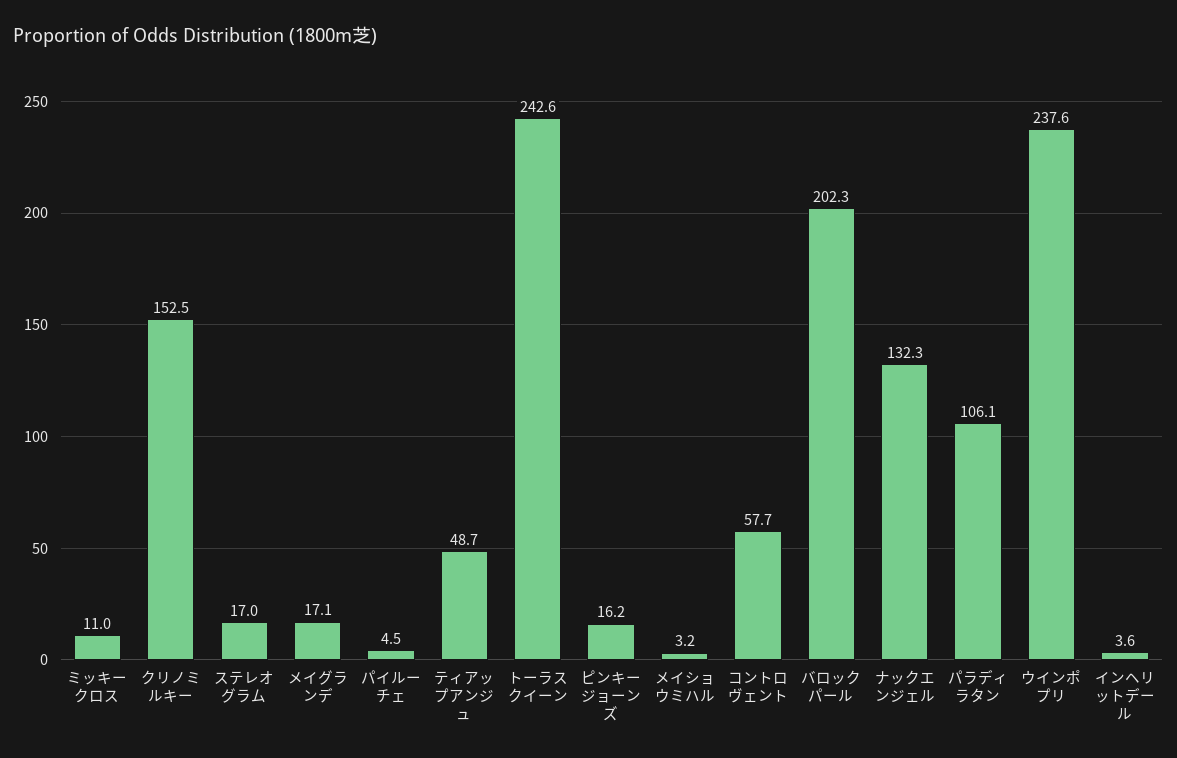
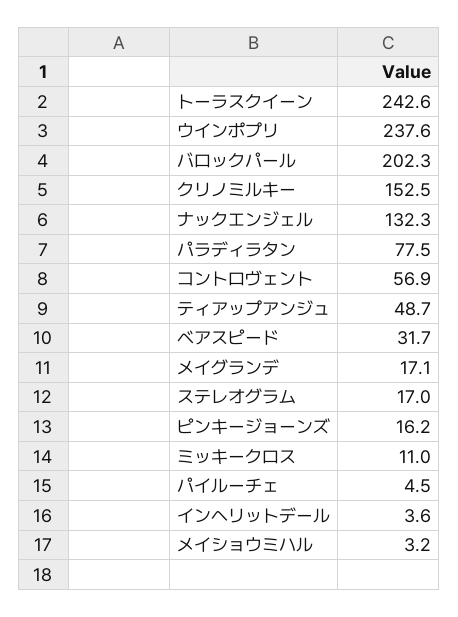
コントロヴェント: 57.7 -> 56.9
パラディラタン: 106.1 -> 77.5
ベアスピード: none -> 31.7

